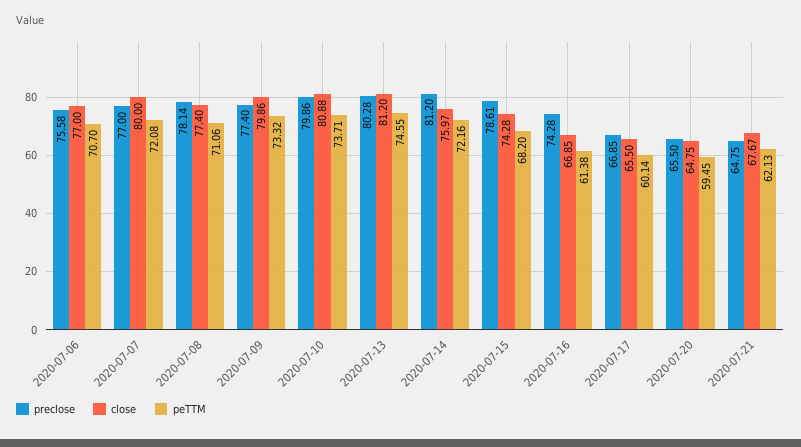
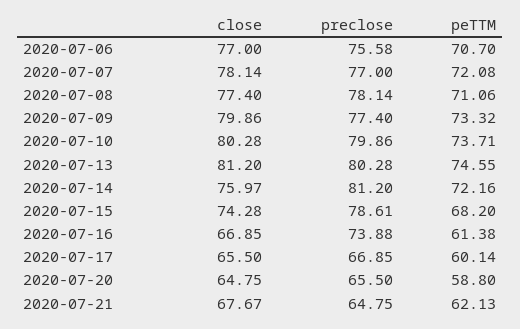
close, 2020-07-07: 80 -> 78.14
close, 2020-07-10: 80.88 -> 80.28
preclose, 2020-07-16: 74.28 -> 73.88
peTTM, 2020-07-20: 59.45 -> 58.8

